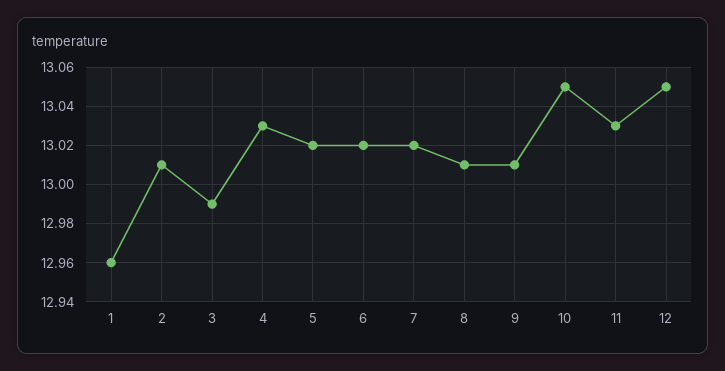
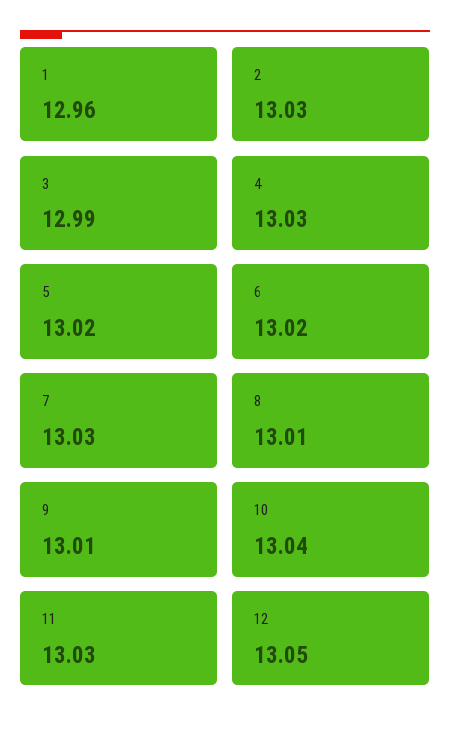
2: 13.01 -> 13.03
7: 13.02 -> 13.03
10: 13.05 -> 13.04

